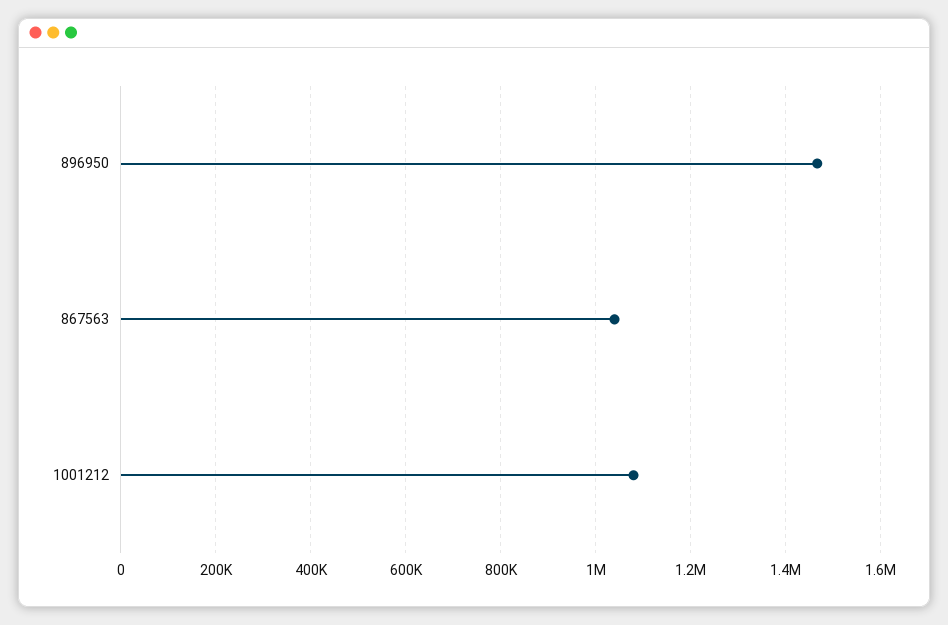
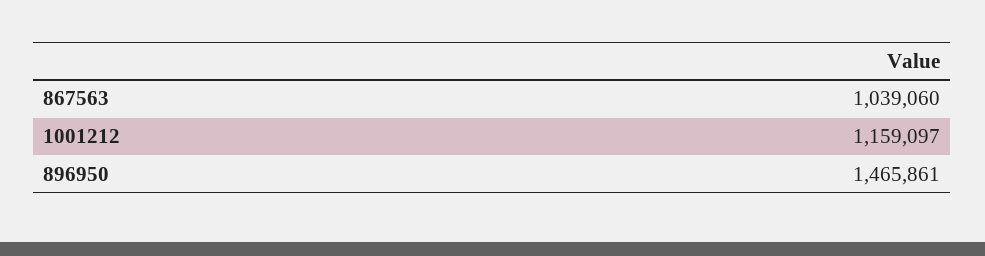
1001212: 1080000 -> 1159097

